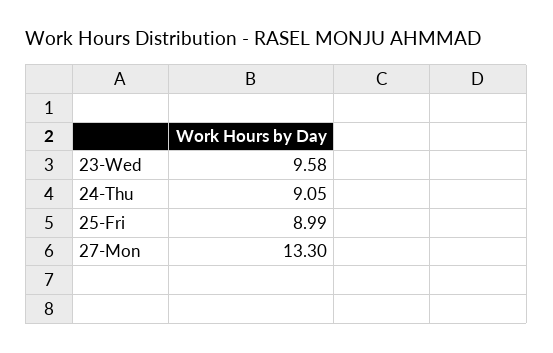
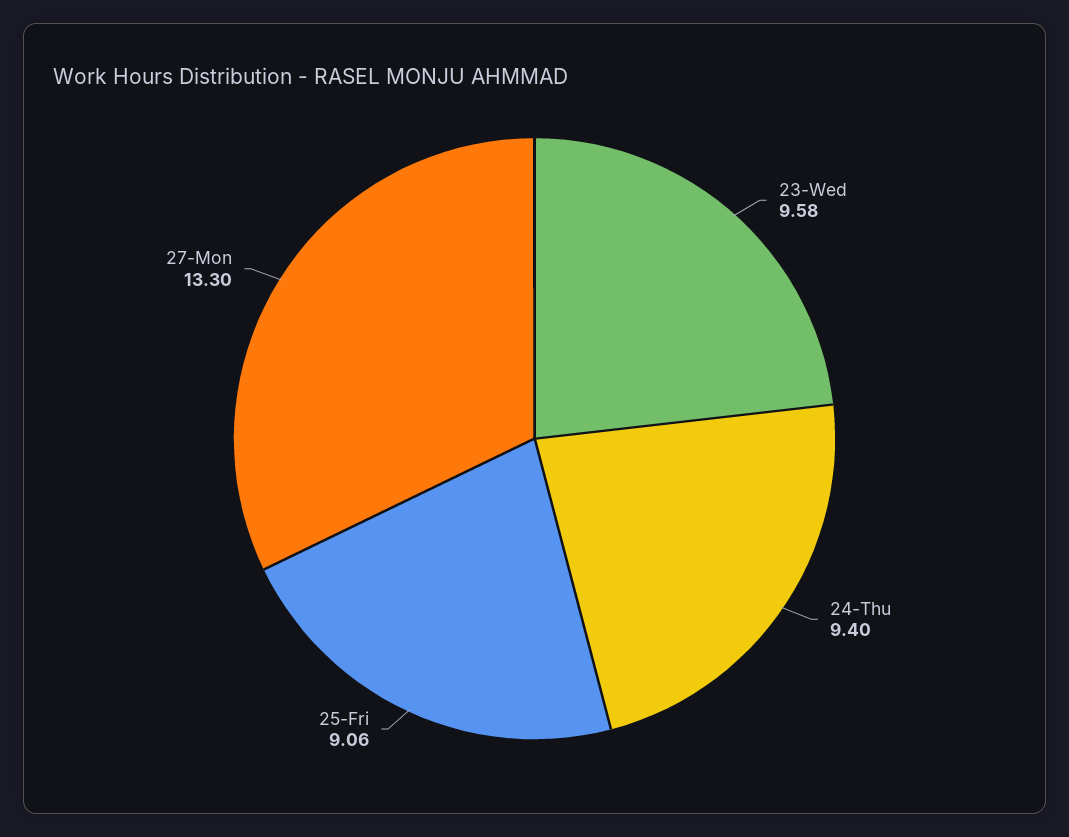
24-Thu: 9.05 -> 9.4
25-Fri: 8.99 -> 9.06

